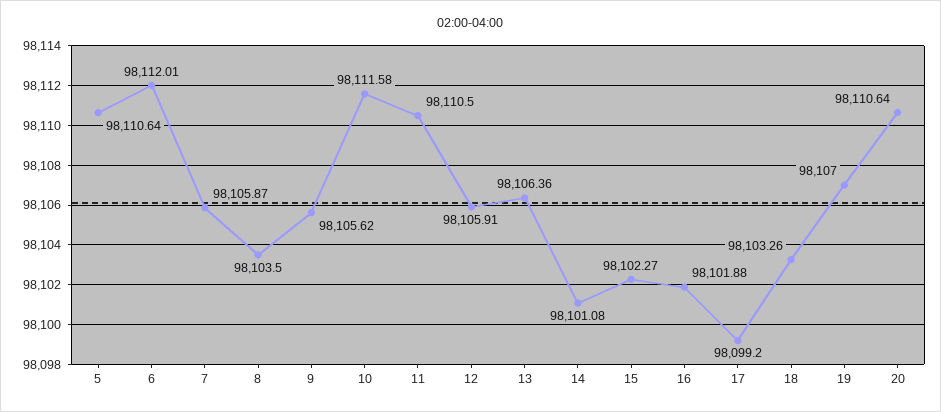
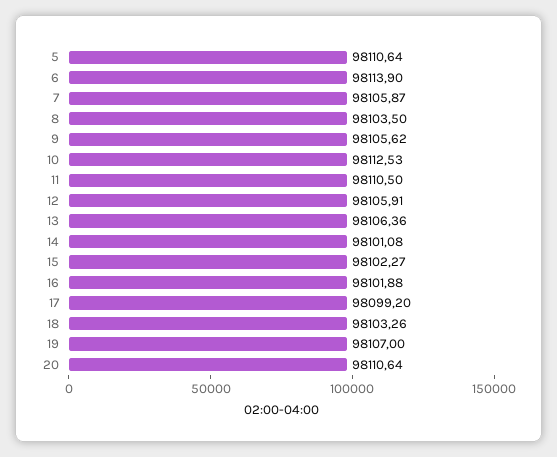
6: 98112.01 -> 98113.9
10: 98111.58 -> 98112.53

